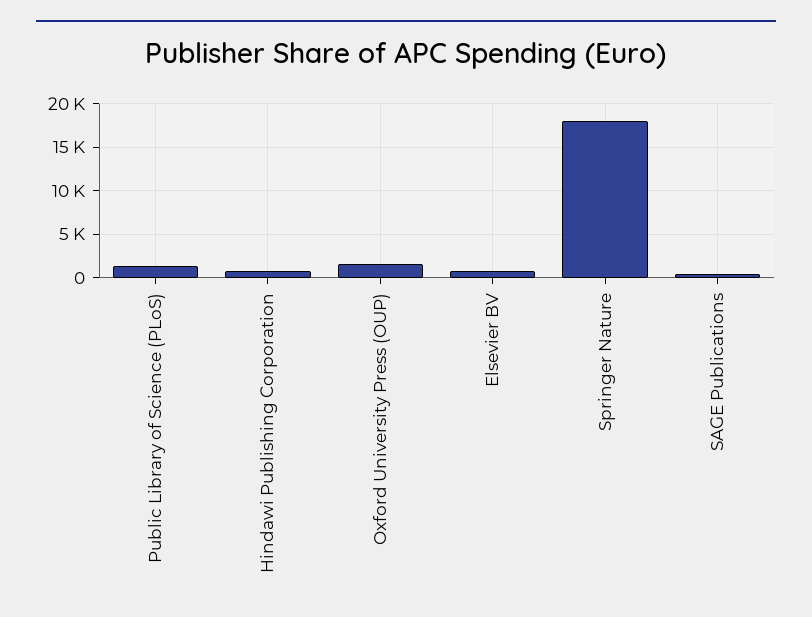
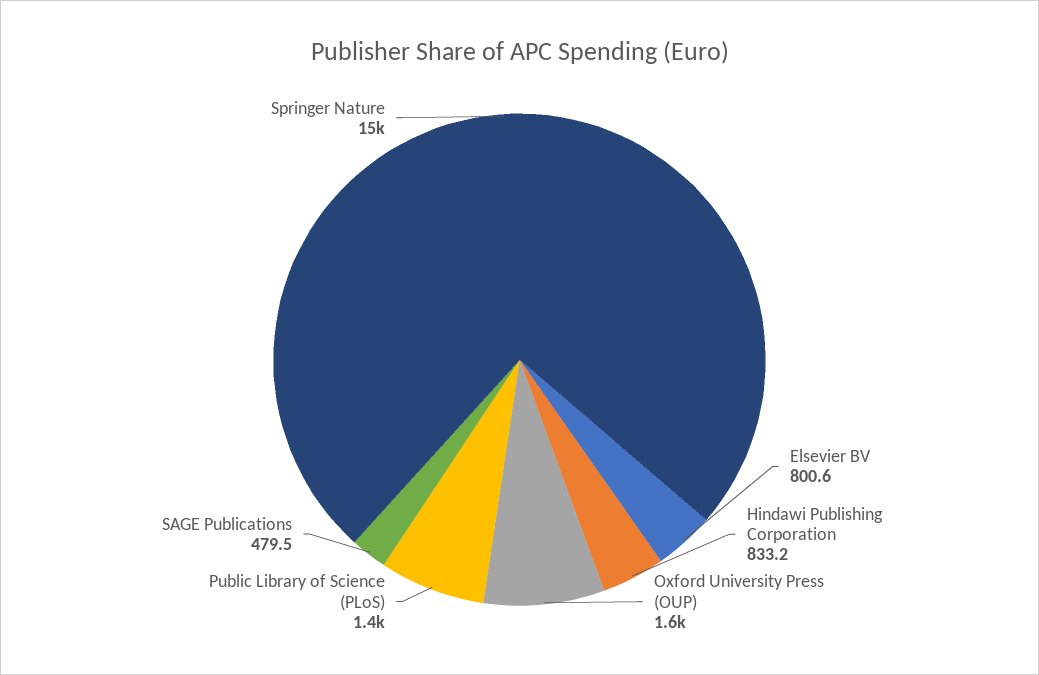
Springer Nature: 18000 -> 15000

